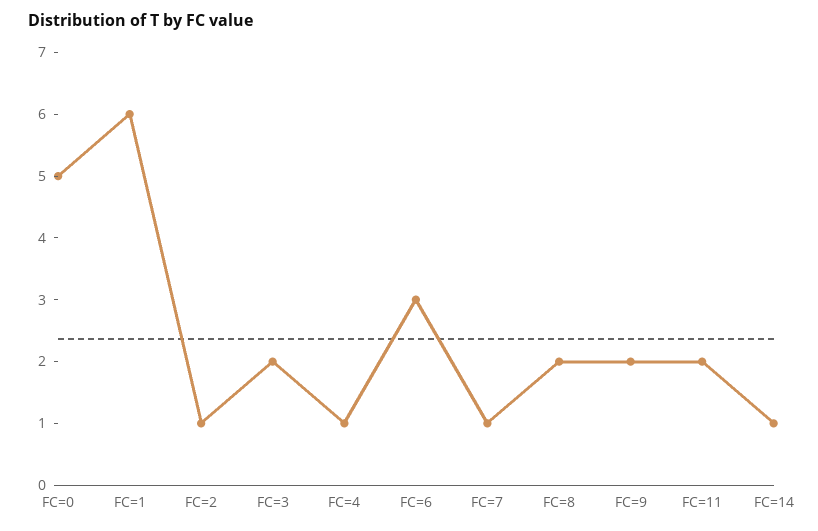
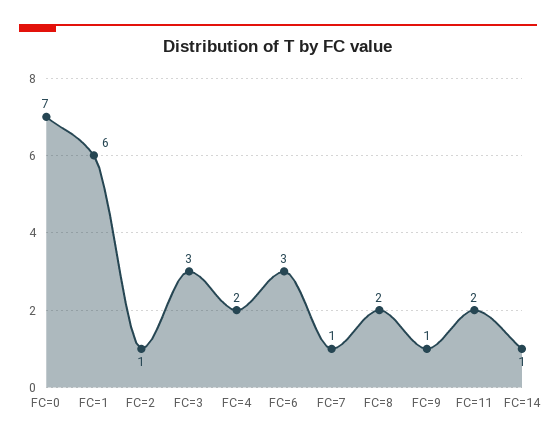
FC=0: 5 -> 7
FC=3: 2 -> 3
FC=4: 1 -> 2
FC=9: 2 -> 1

